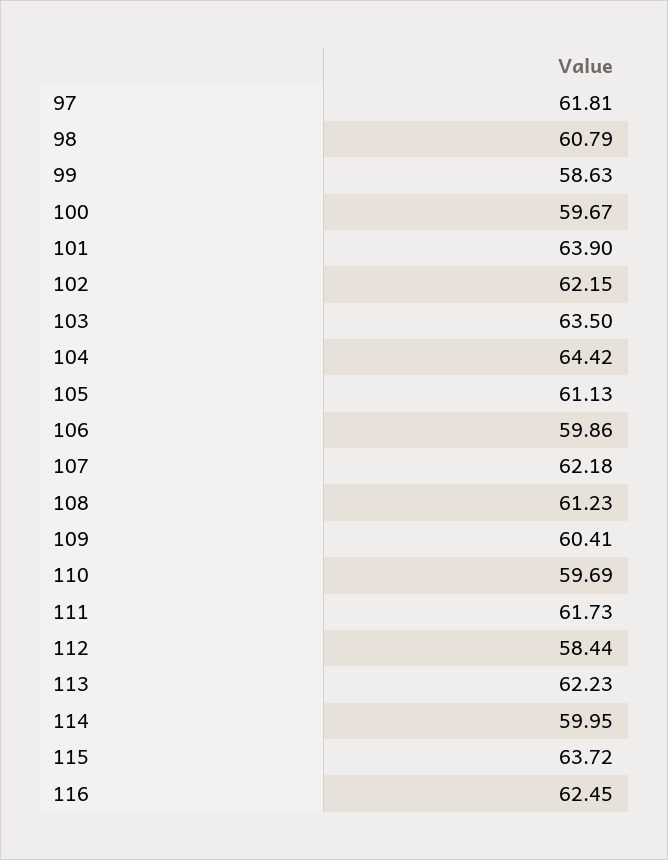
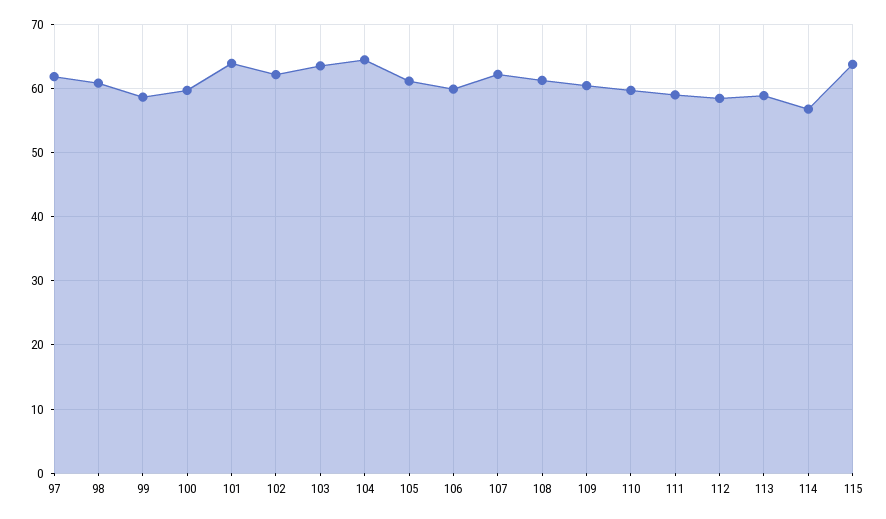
111: 61.73 -> 59
113: 62.23 -> 59
114: 59.95 -> 57
116: 62.45 -> none

